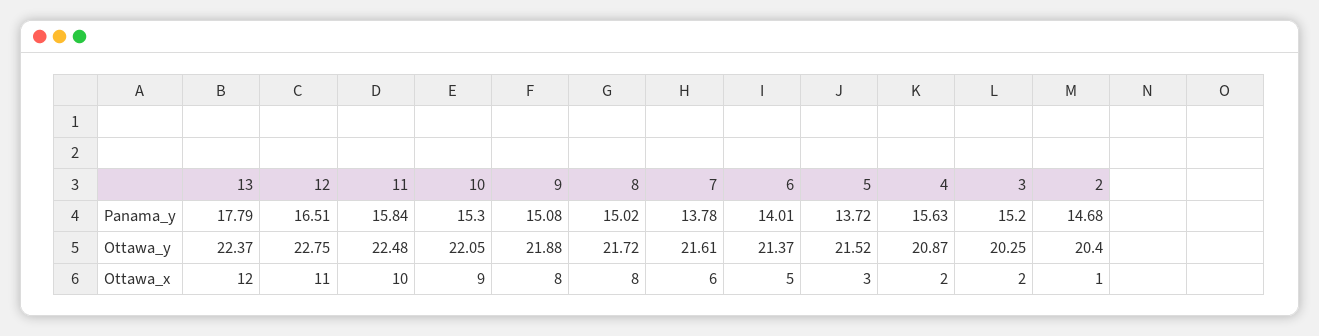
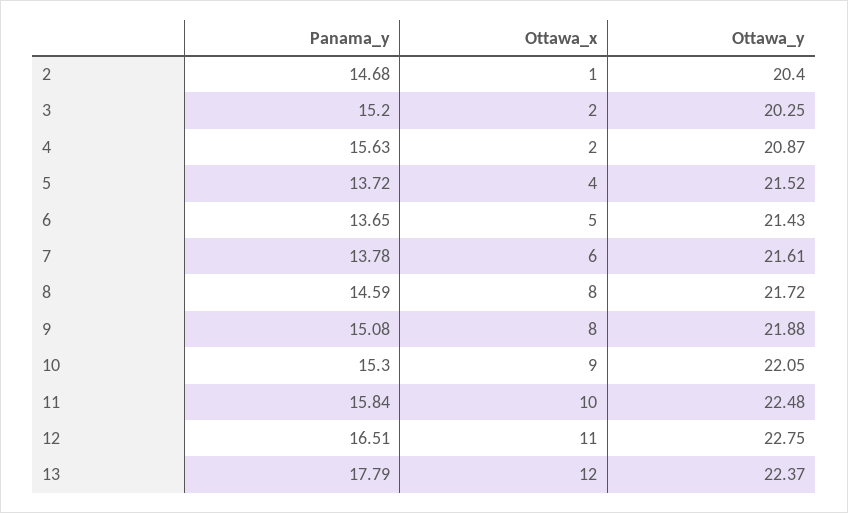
8, Panama_y: 15.02 -> 14.59
6, Panama_y: 14.01 -> 13.65
6, Ottawa_y: 21.37 -> 21.43
5, Ottawa_x: 3 -> 4

